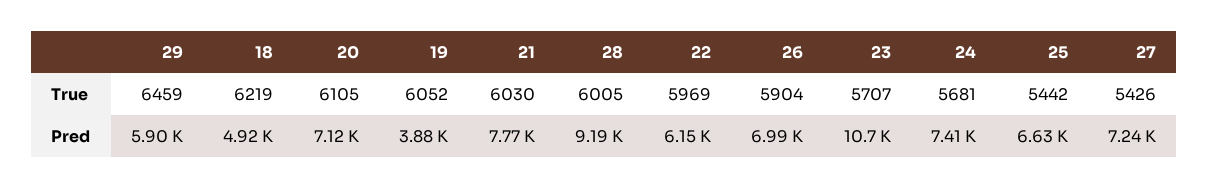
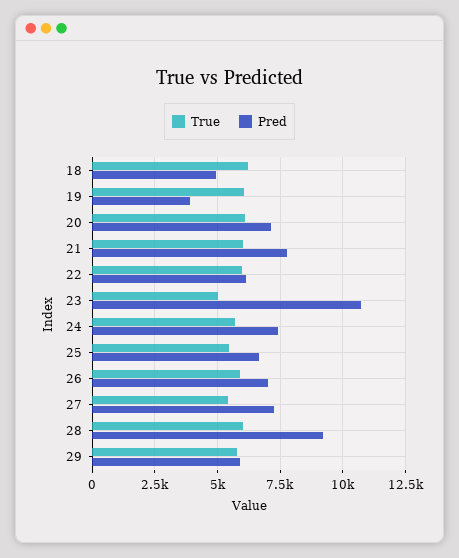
True, 29: 6459 -> 5750
True, 23: 5707 -> 5000

